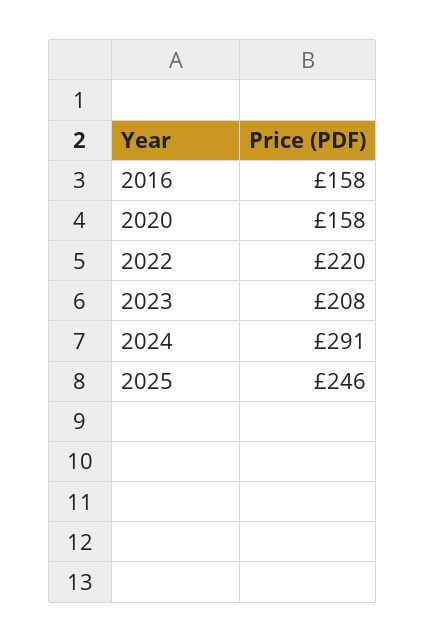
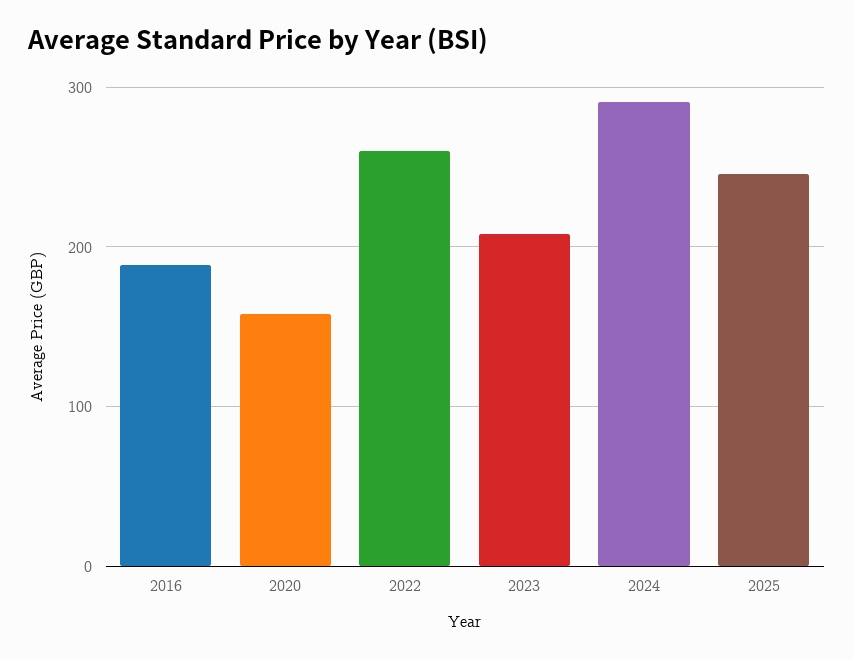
2016: 158 -> 190
2022: 220 -> 260

